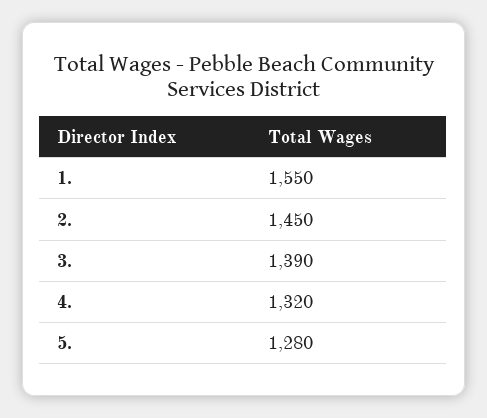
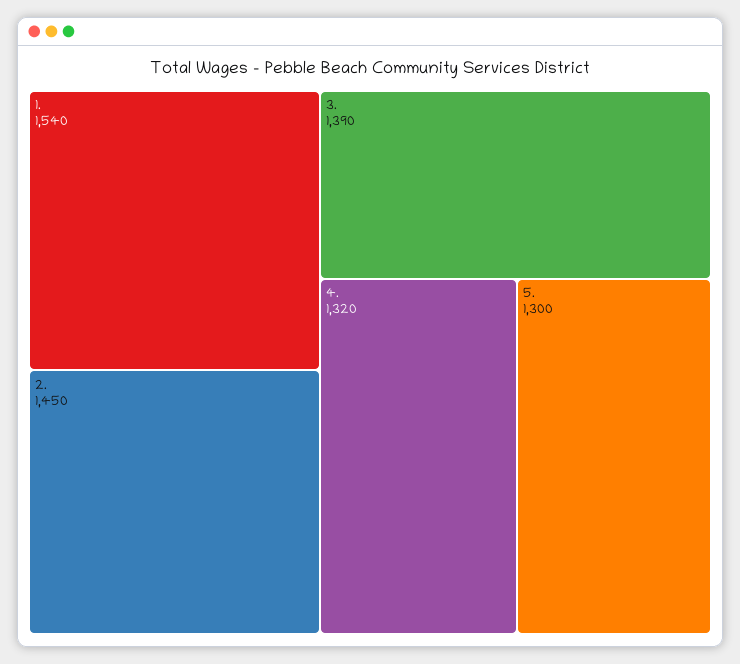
1.: 1550 -> 1540
5.: 1280 -> 1300

